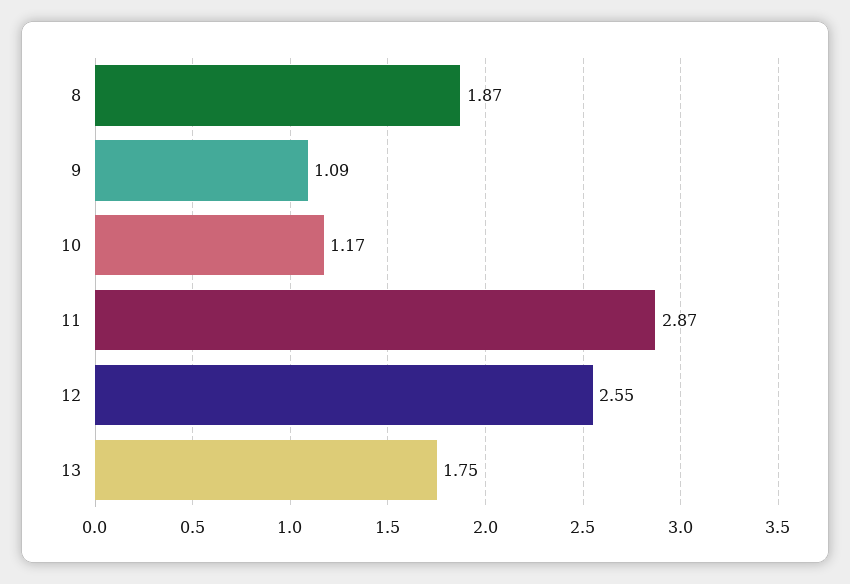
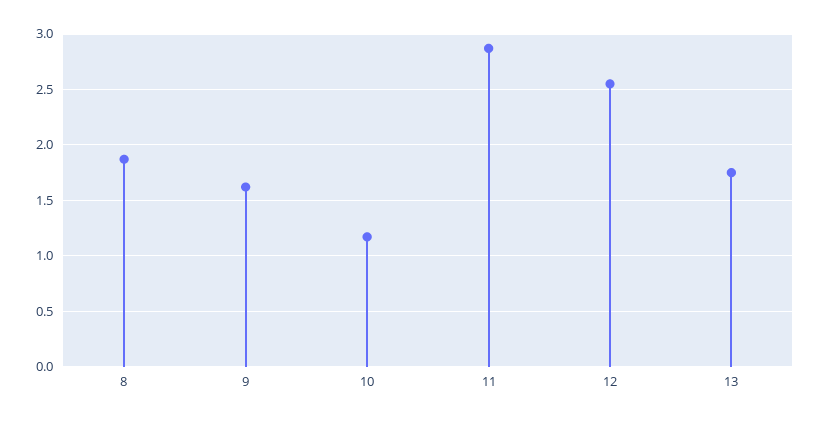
9: 1.09 -> 1.6

